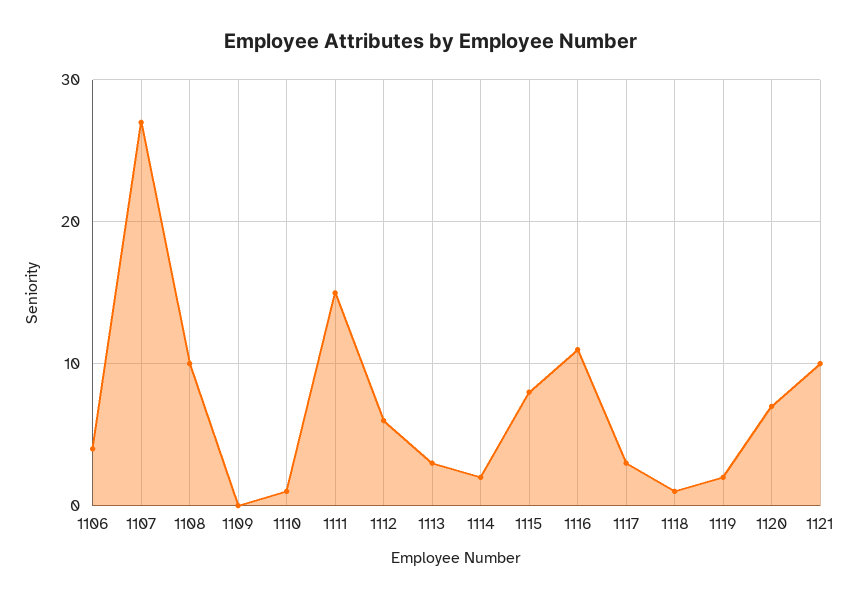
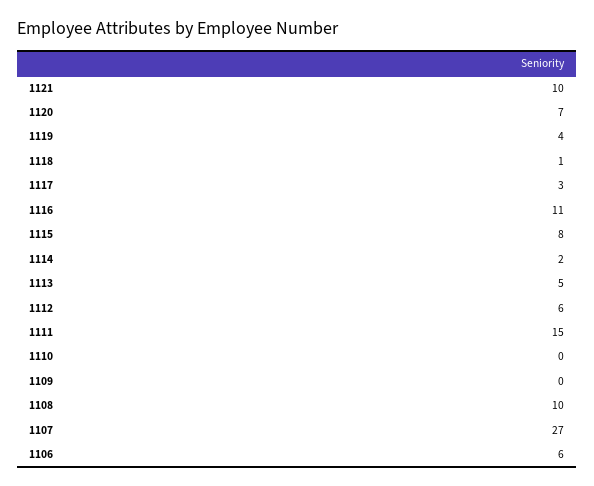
1106: 4 -> 6
1110: 1 -> 0
1113: 3 -> 5
1119: 2 -> 4

